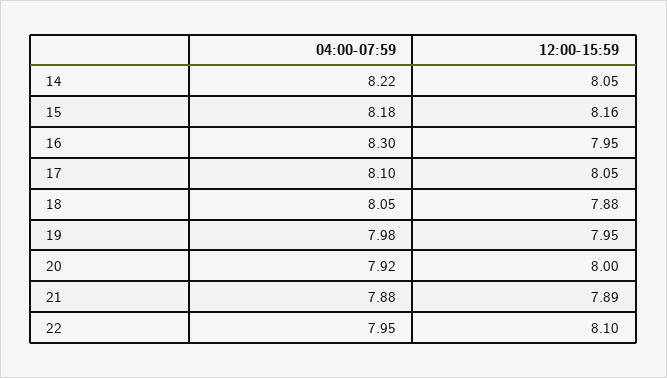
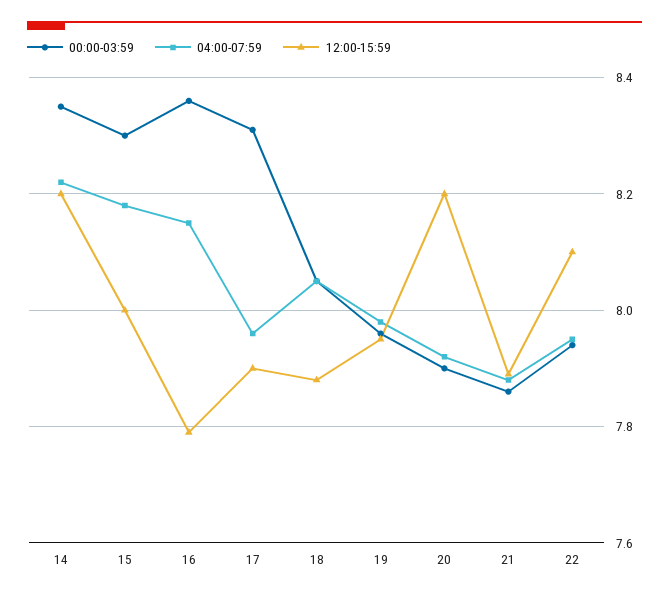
12:00-15:59, 14: 8.05 -> 8.2
12:00-15:59, 15: 8.16 -> 8
04:00-07:59, 16: 8.3 -> 8.15
12:00-15:59, 16: 7.95 -> 7.8
04:00-07:59, 17: 8.1 -> 7.95
12:00-15:59, 17: 8.05 -> 7.9
12:00-15:59, 20: 8 -> 8.2
00:00-03:59, 14: none -> 8.35
00:00-03:59, 15: none -> 8.3
00:00-03:59, 16: none -> 8.35
00:00-03:59, 17: none -> 8.3
00:00-03:59, 18: none -> 8.05
00:00-03:59, 19: none -> 7.95
00:00-03:59, 20: none -> 7.9
00:00-03:59, 21: none -> 7.85
00:00-03:59, 22: none -> 7.95

